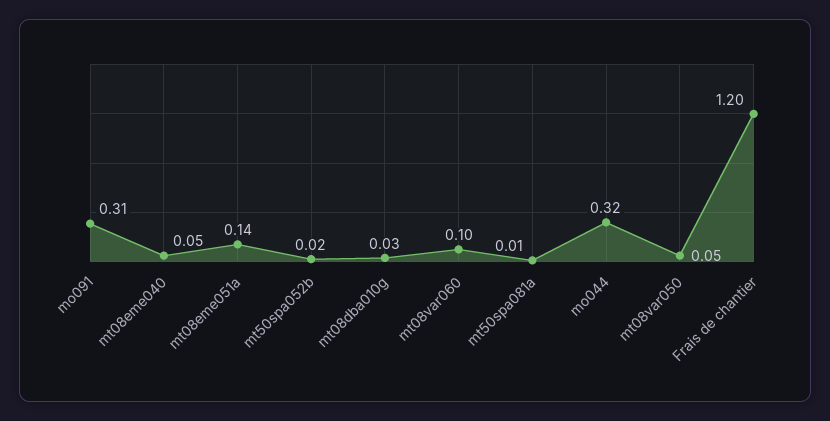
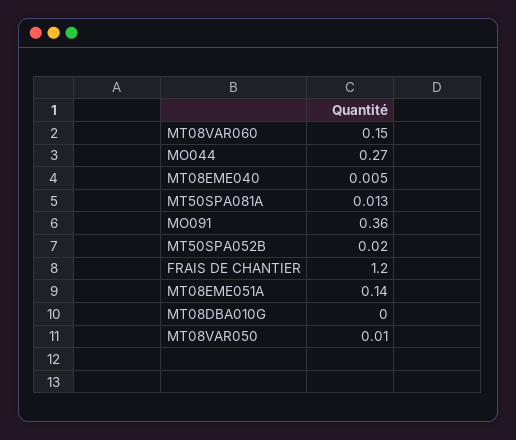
mo091: 0.31 -> 0.36
mt08eme040: 0.05 -> 0.005
mt08dba010g: 0.03 -> 0
mt08var060: 0.1 -> 0.15
mo044: 0.32 -> 0.27
mt08var050: 0.05 -> 0.01

